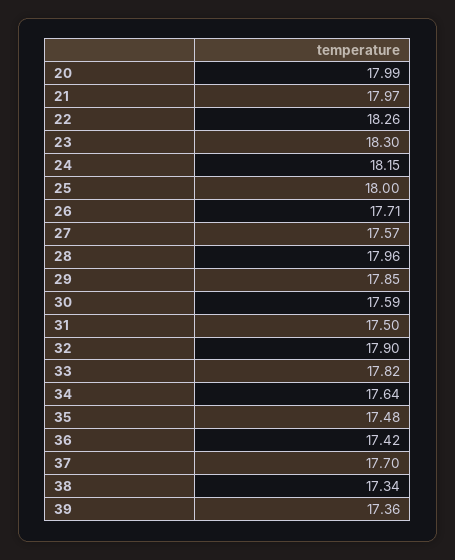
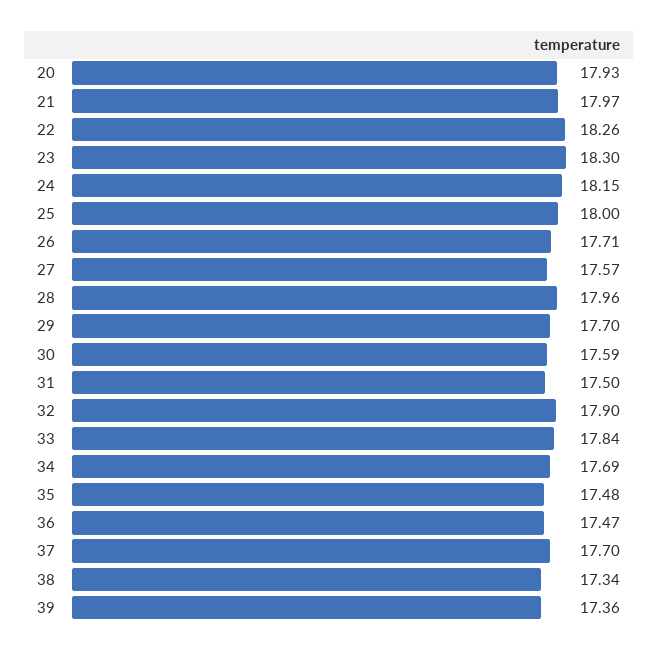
20: 17.99 -> 17.93
29: 17.85 -> 17.7
33: 17.82 -> 17.84
34: 17.64 -> 17.69
36: 17.42 -> 17.47

